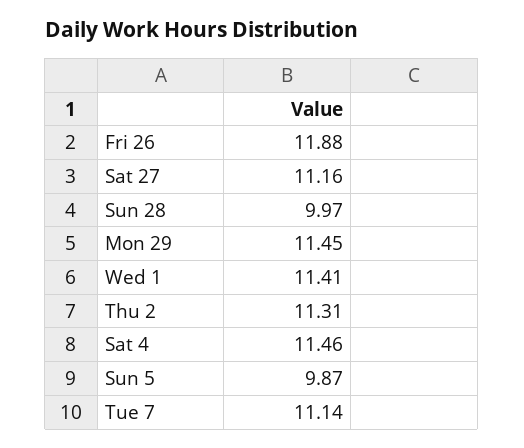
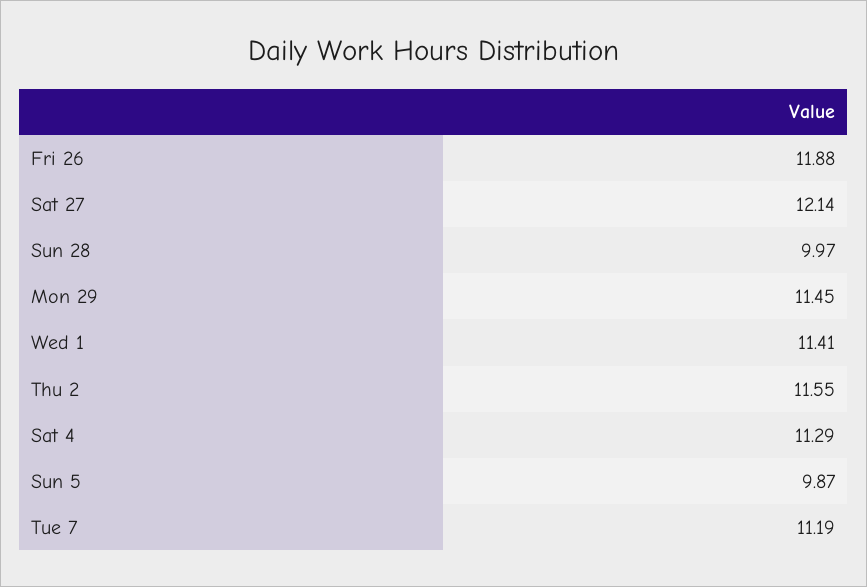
Sat 27: 11.16 -> 12.14
Thu 2: 11.31 -> 11.55
Sat 4: 11.46 -> 11.29
Tue 7: 11.14 -> 11.19

